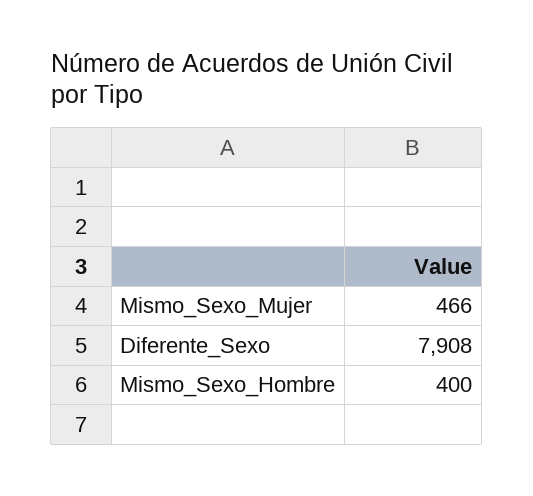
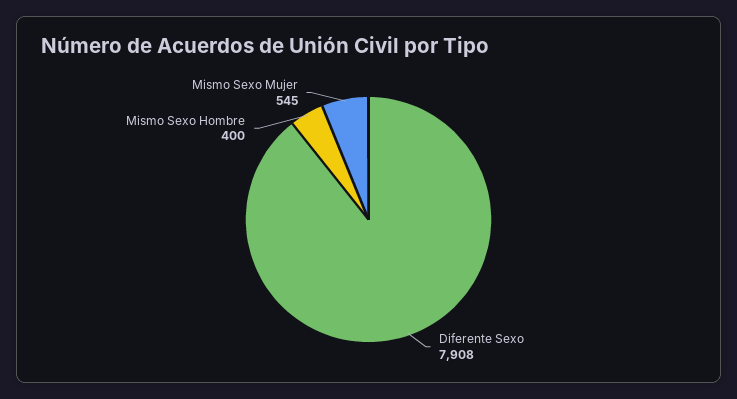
Mismo_Sexo_Mujer: 466 -> 545

